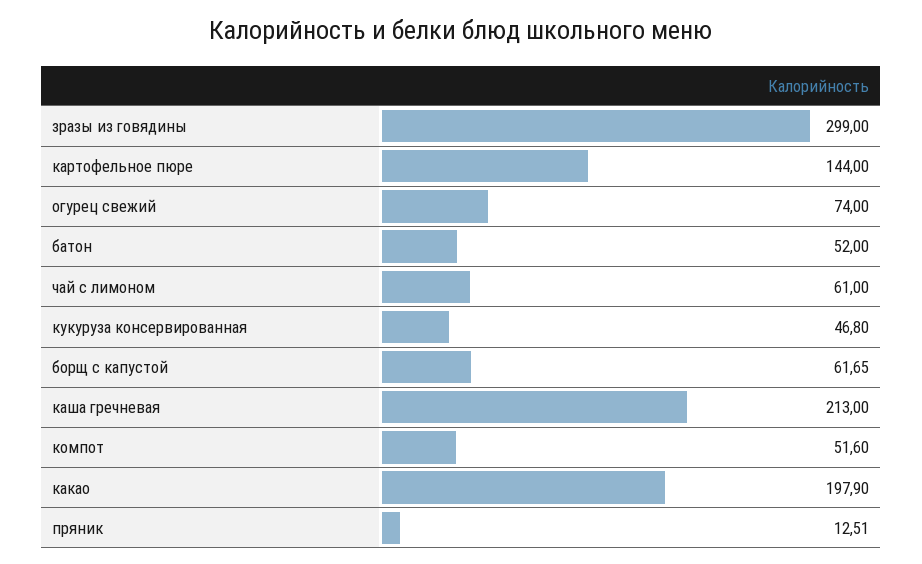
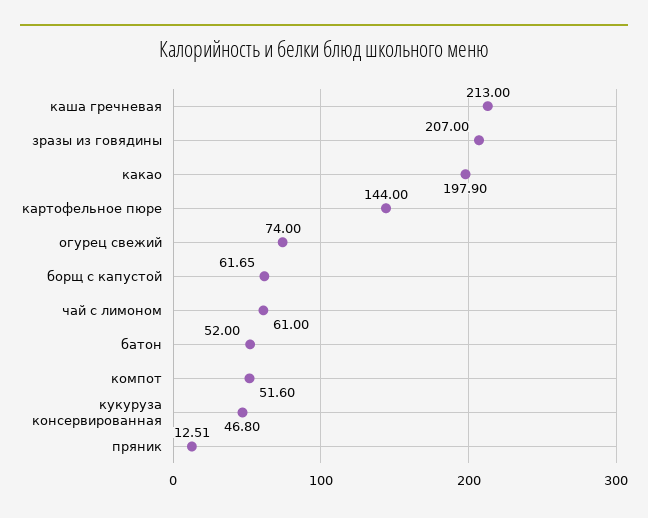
зразы из говядины: 299 -> 207

